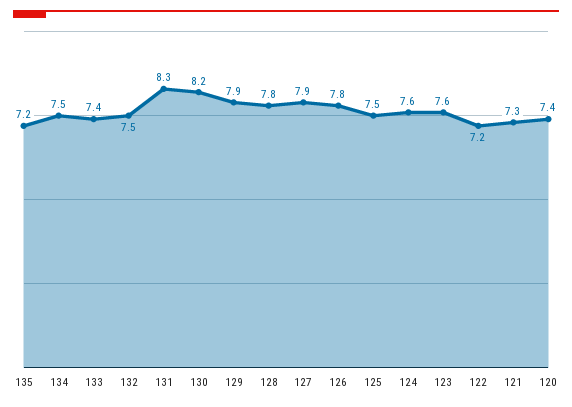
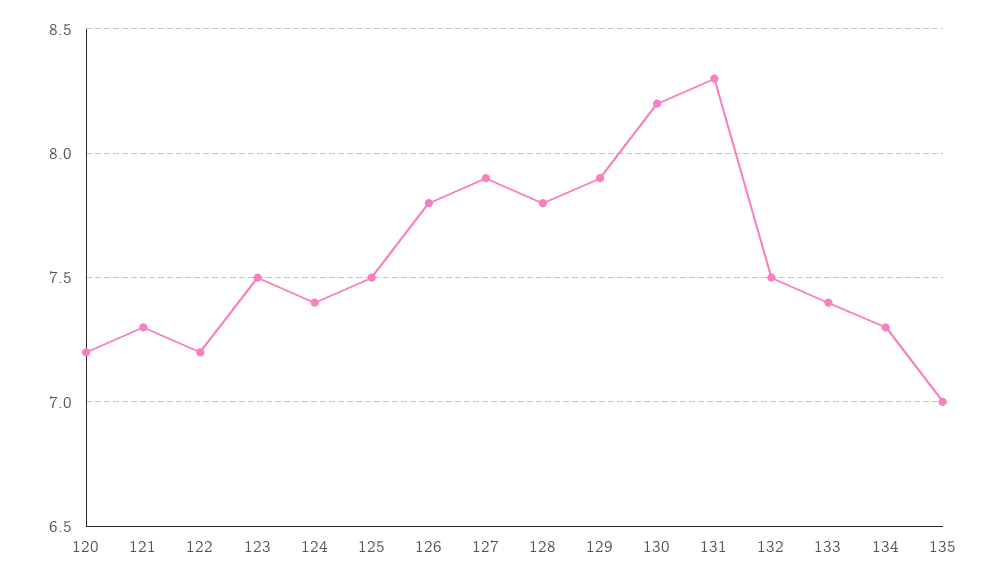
135: 7.2 -> 7
134: 7.5 -> 7.3
124: 7.6 -> 7.4
123: 7.6 -> 7.5
120: 7.4 -> 7.2

